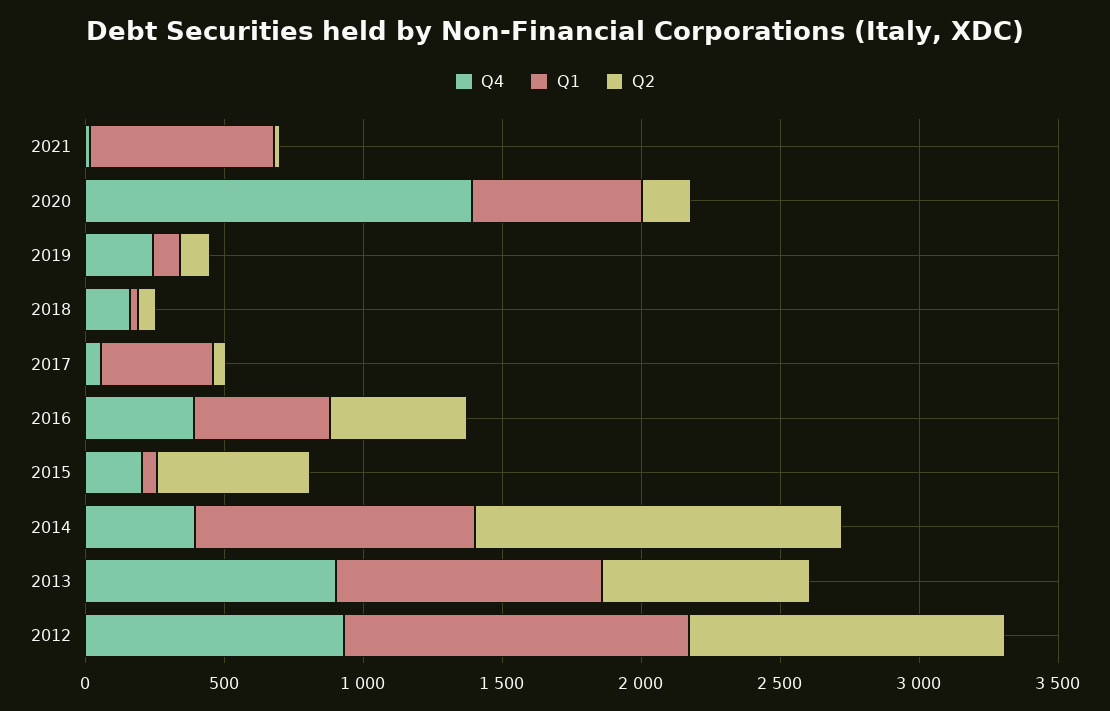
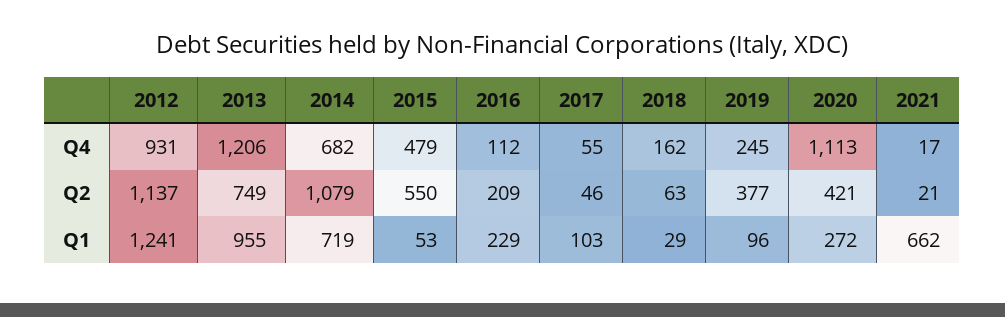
Q4, 2020: 1400 -> 1113
Q1, 2020: 600 -> 272
Q2, 2020: 200 -> 421
Q2, 2019: 100 -> 377
Q1, 2017: 400 -> 103
Q4, 2016: 400 -> 112
Q1, 2016: 500 -> 229
Q2, 2016: 500 -> 209
Q4, 2015: 200 -> 479
Q4, 2014: 400 -> 682
Q1, 2014: 1000 -> 719
Q2, 2014: 1300 -> 1079
Q4, 2013: 900 -> 1206

